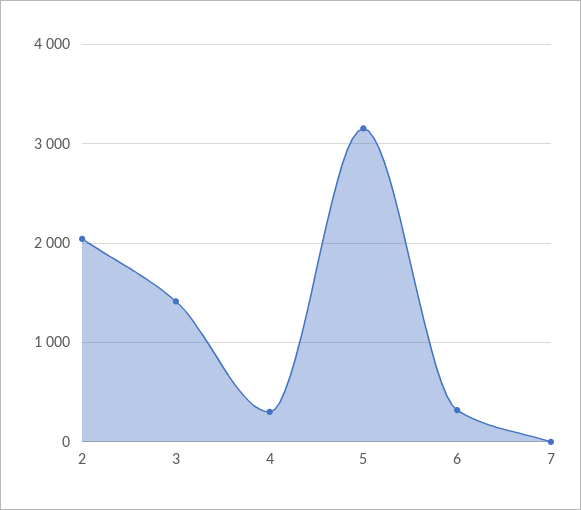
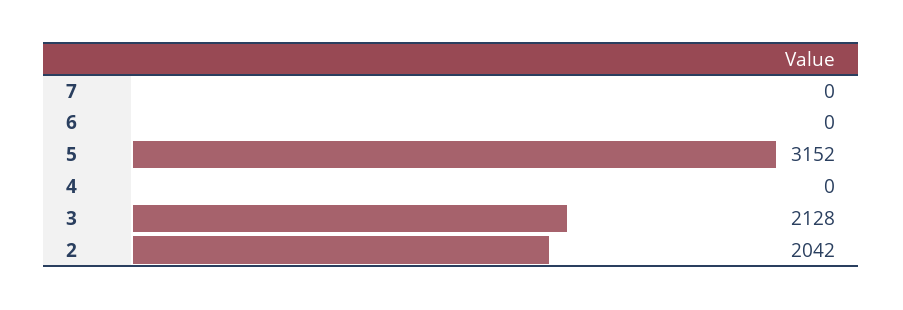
3: 1400 -> 2128
4: 300 -> 0
6: 300 -> 0

